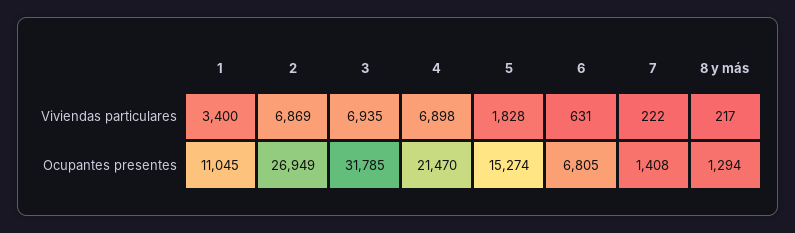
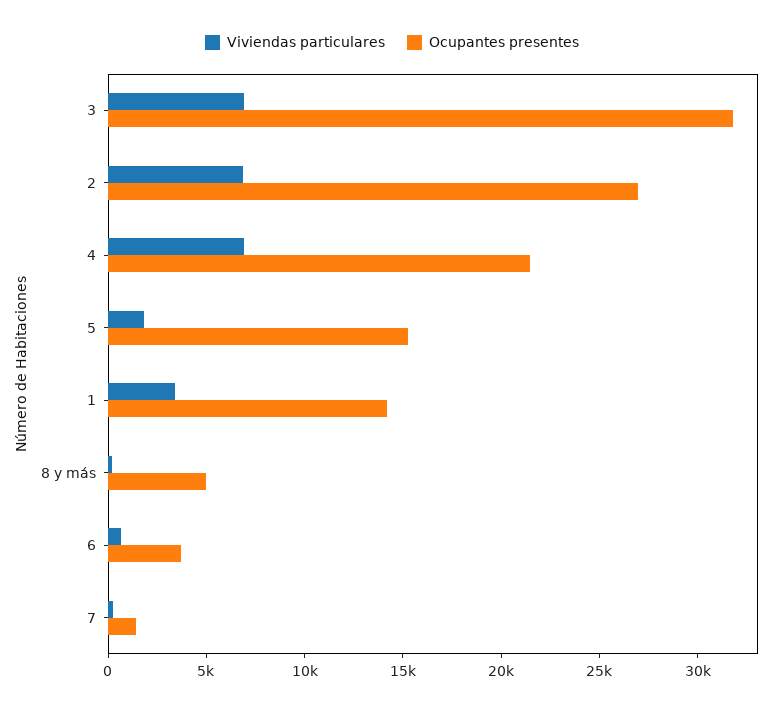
Ocupantes presentes, 1: 11045 -> 14000
Ocupantes presentes, 6: 6805 -> 4000
Ocupantes presentes, 8 y más: 1294 -> 5000

